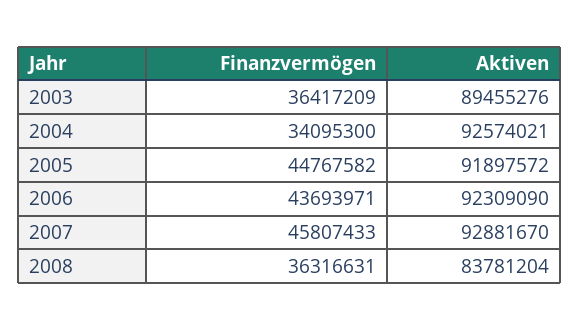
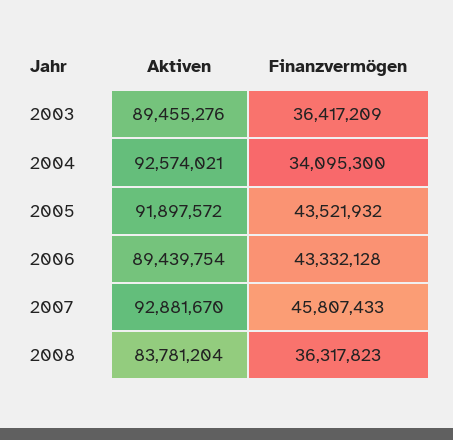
Finanzvermögen, 2005: 44767582 -> 43521932
Finanzvermögen, 2006: 43693971 -> 43332128
Aktiven, 2006: 92309090 -> 89439754
Finanzvermögen, 2008: 36316631 -> 36317823

